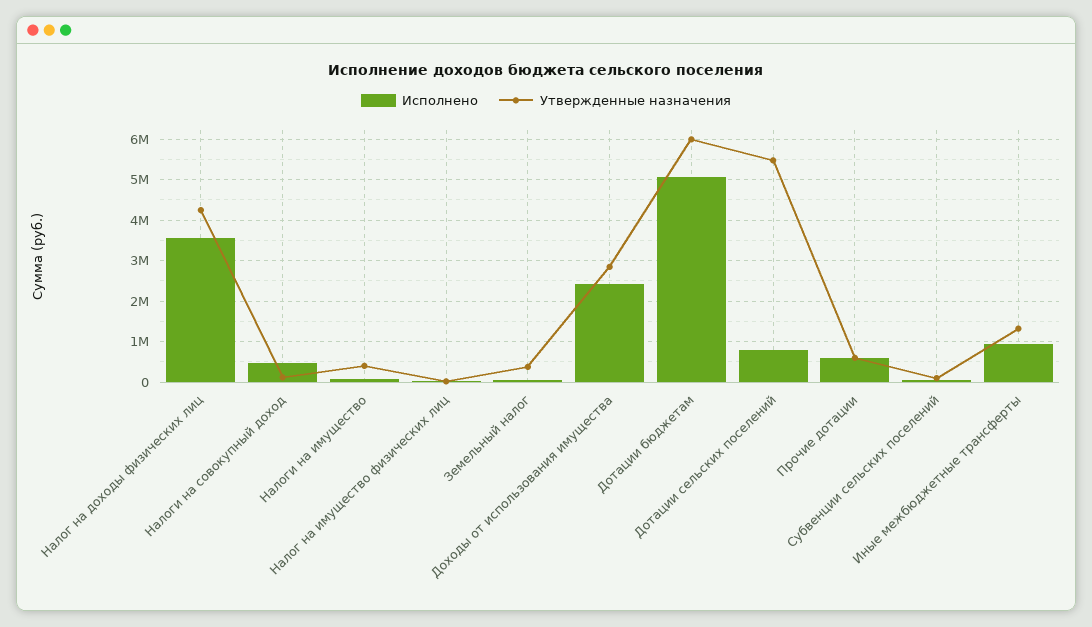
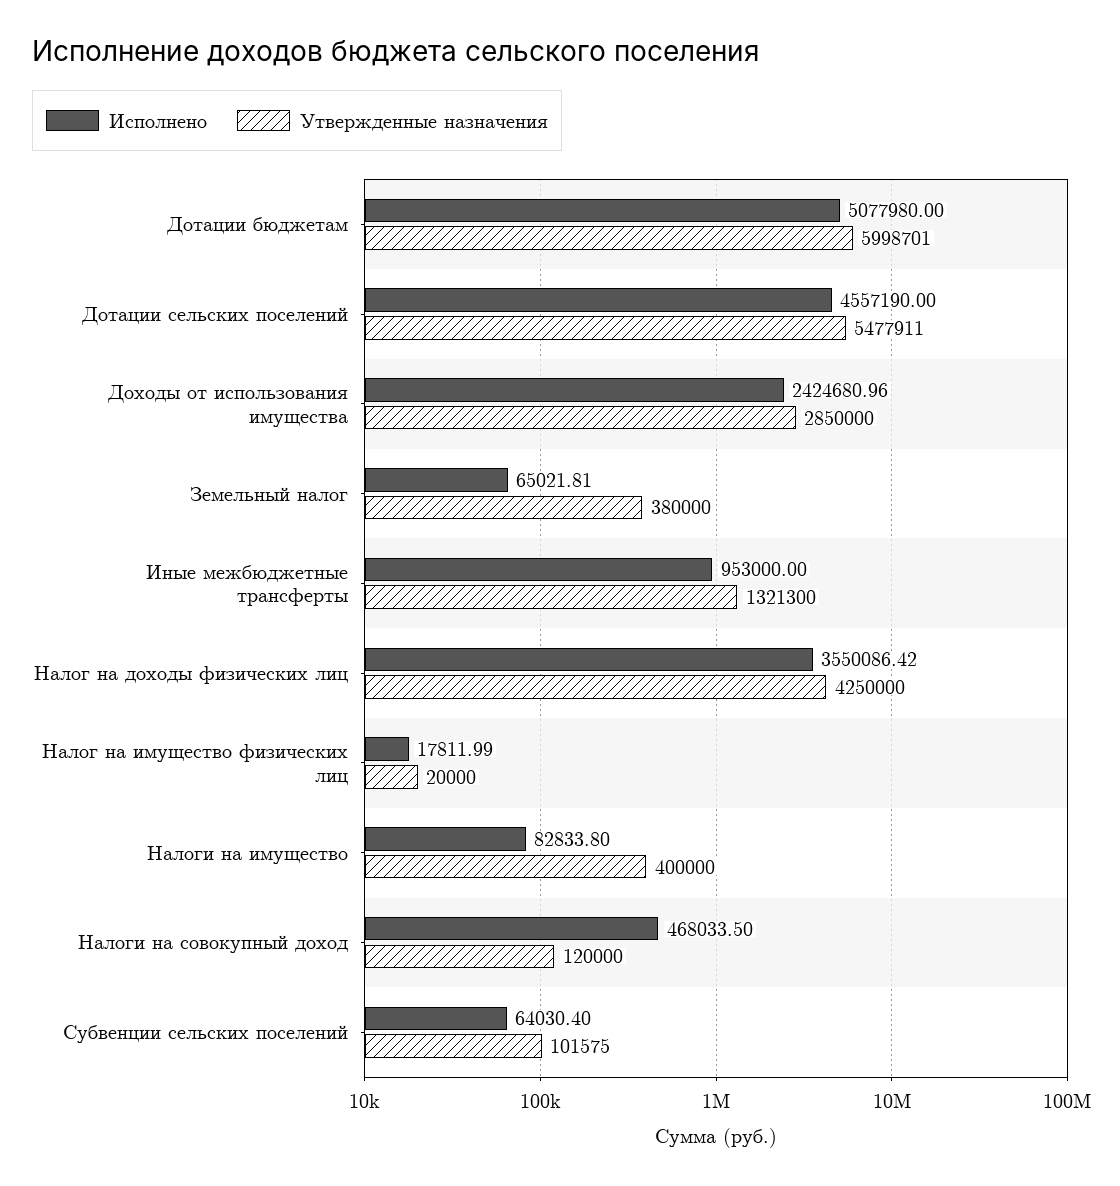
Исполнено, Дотации сельских поселений: 800000 -> 4557190
Исполнено, Прочие дотации: 600000 -> none
Утвержденные назначения, Прочие дотации: 600000 -> none

